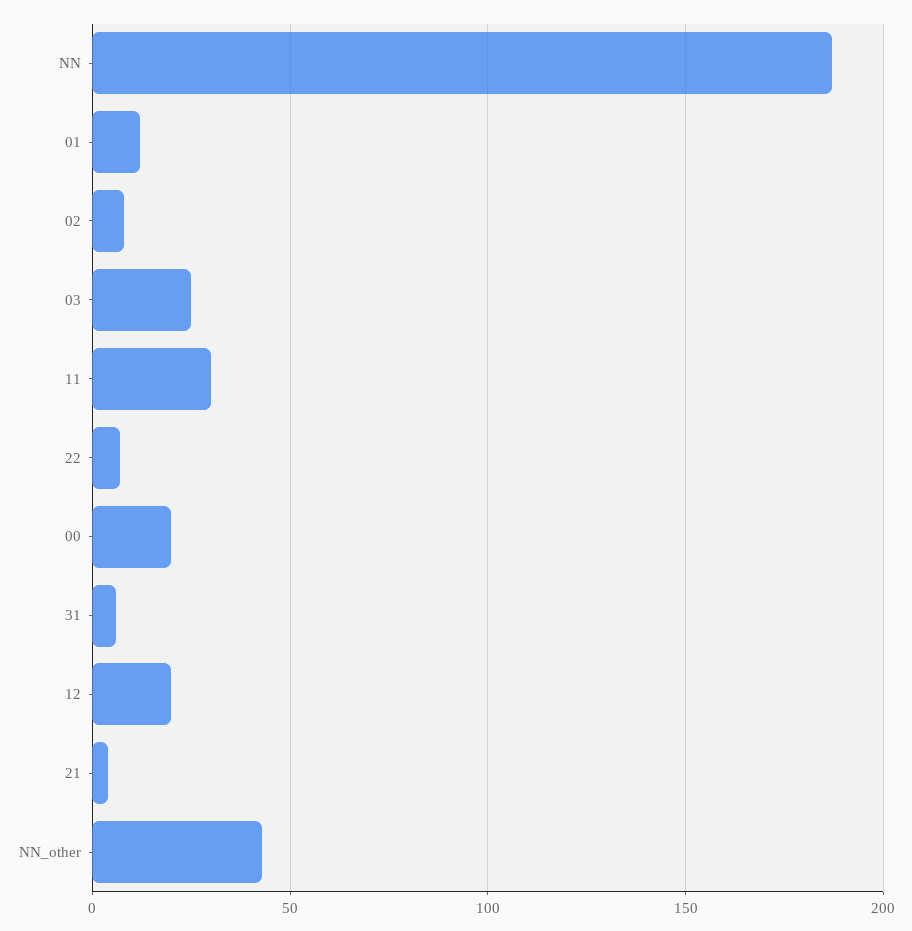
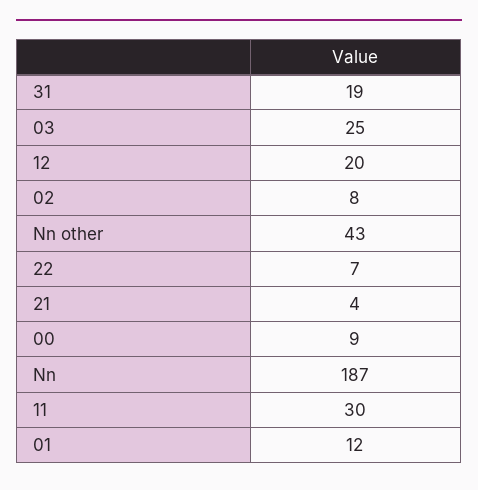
00: 20 -> 9
31: 5 -> 19

